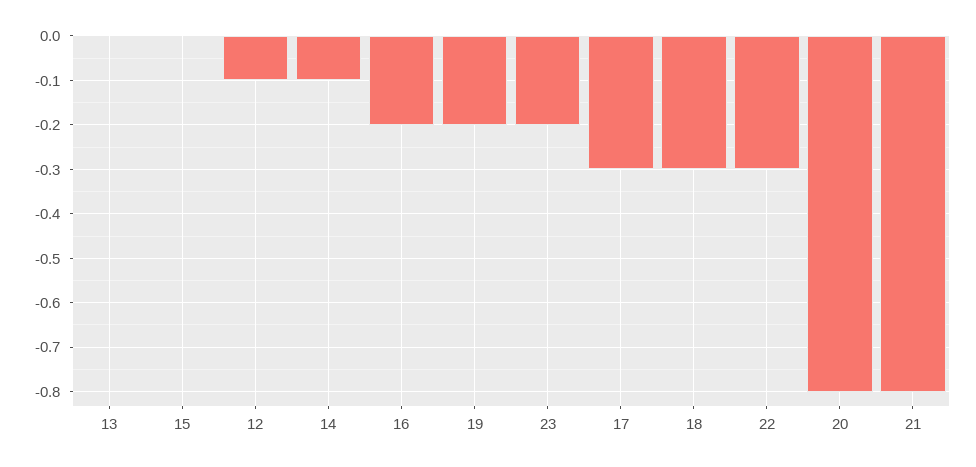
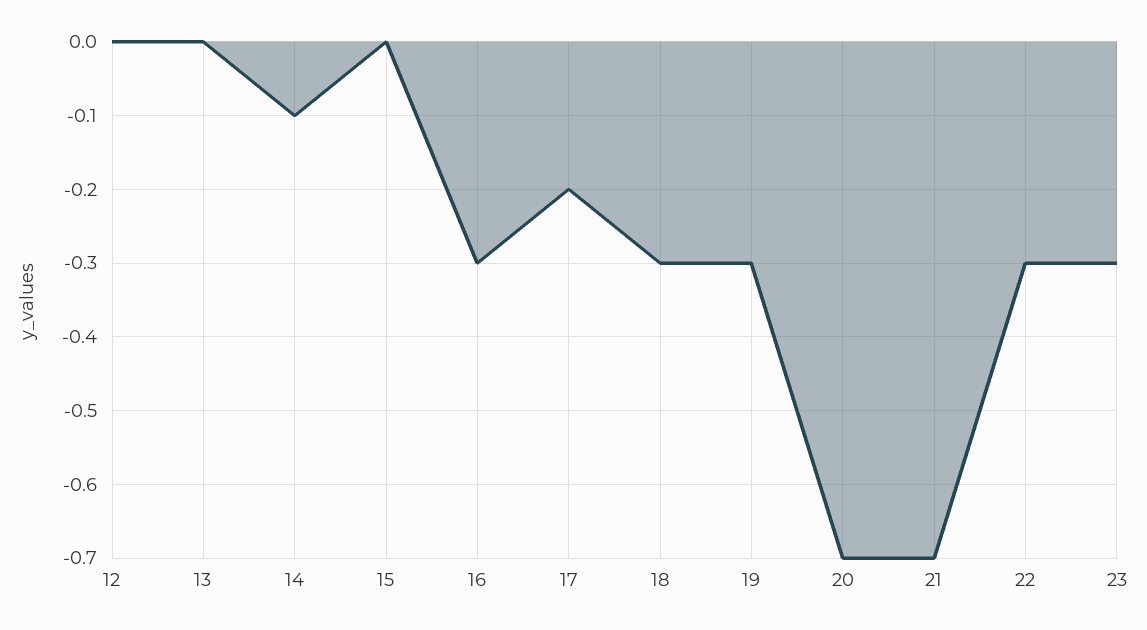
12: -0.1 -> 0
16: -0.2 -> -0.3
19: -0.2 -> -0.3
23: -0.2 -> -0.3
17: -0.3 -> -0.2
20: -0.8 -> -0.7
21: -0.8 -> -0.7

